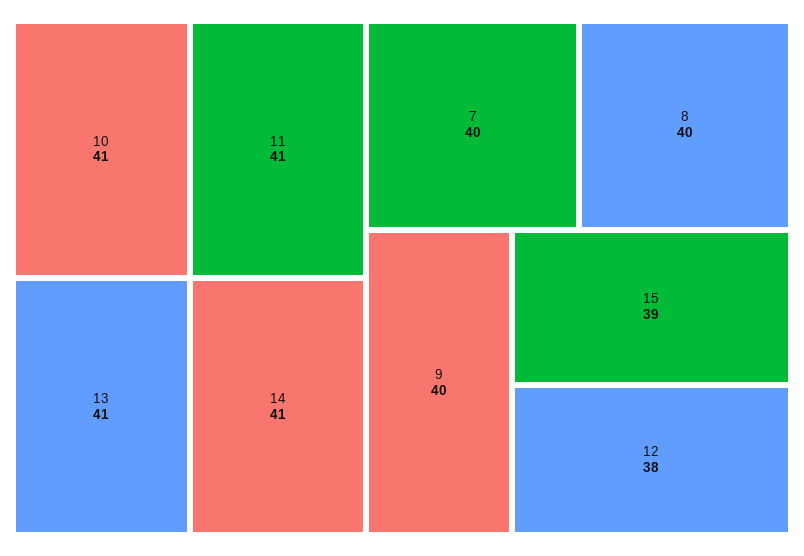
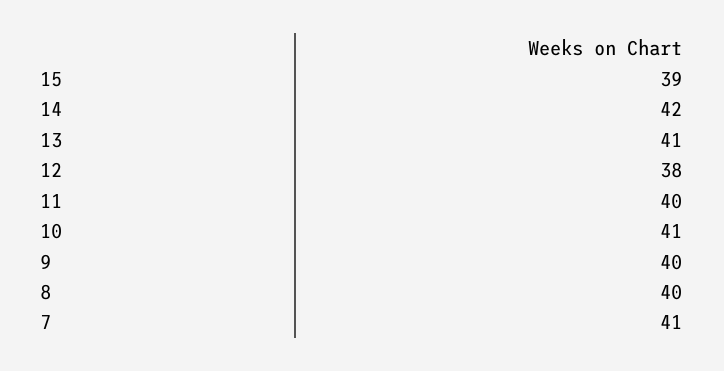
11: 41 -> 40
14: 41 -> 42
7: 40 -> 41

